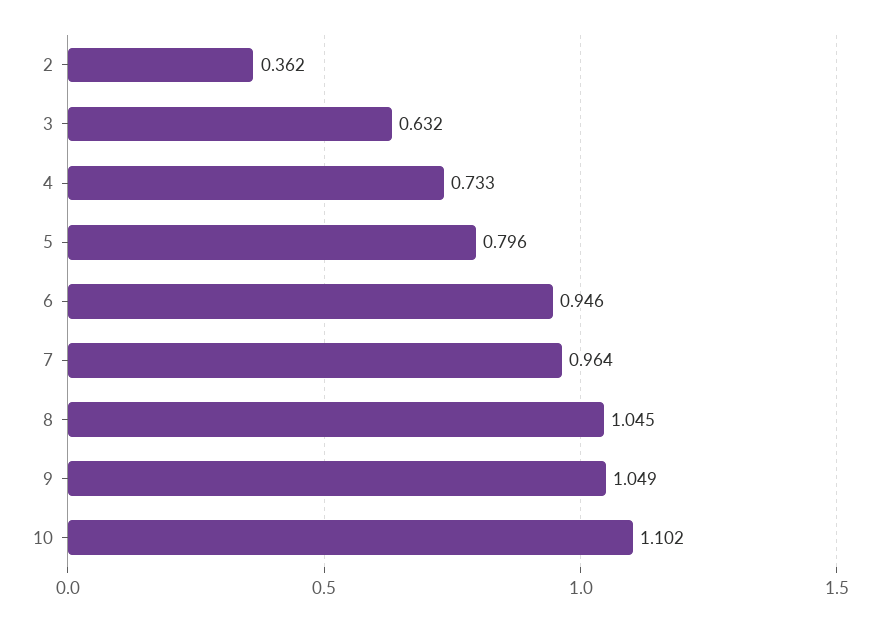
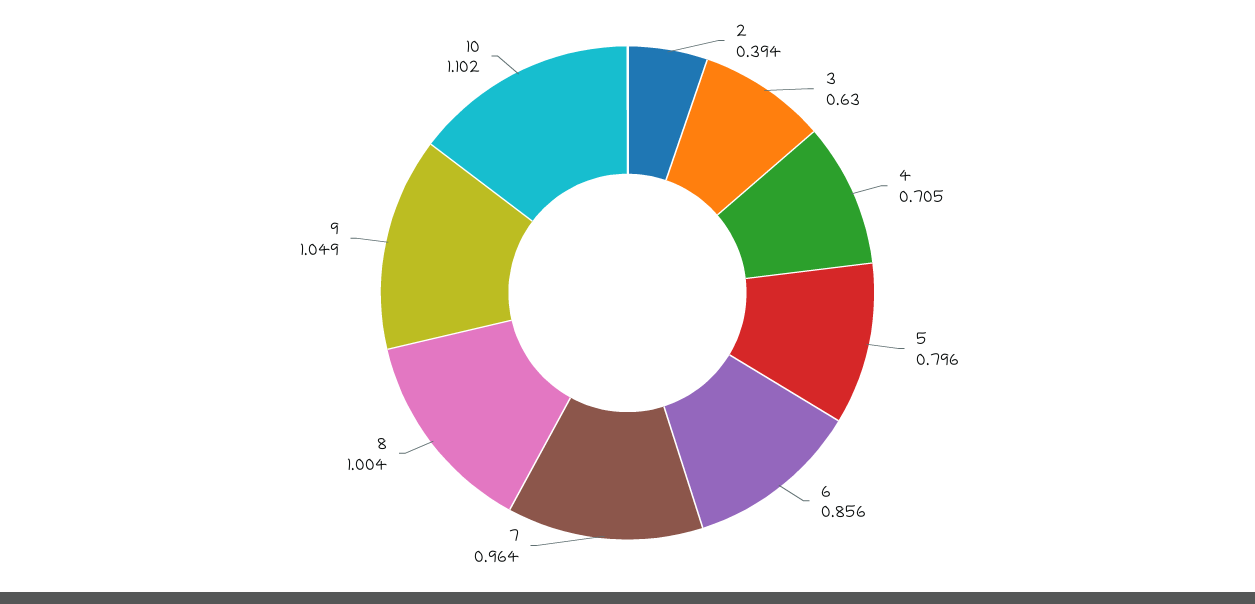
2: 0.362 -> 0.394
3: 0.632 -> 0.63
4: 0.733 -> 0.705
6: 0.946 -> 0.856
8: 1.045 -> 1.004

